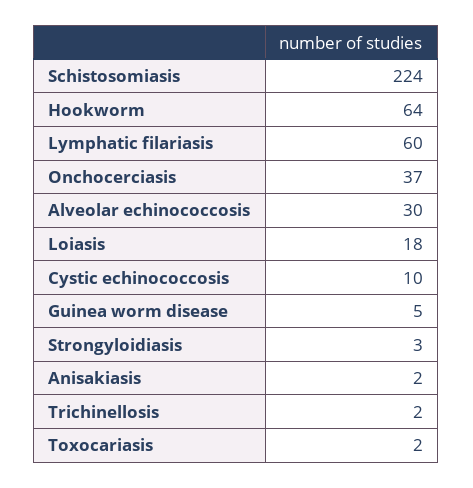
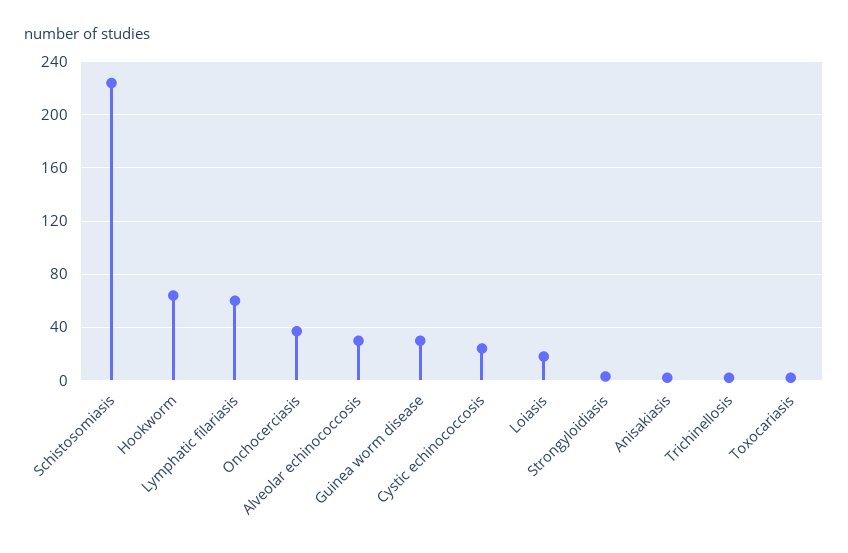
Cystic echinococcosis: 10 -> 25
Guinea worm disease: 5 -> 30

